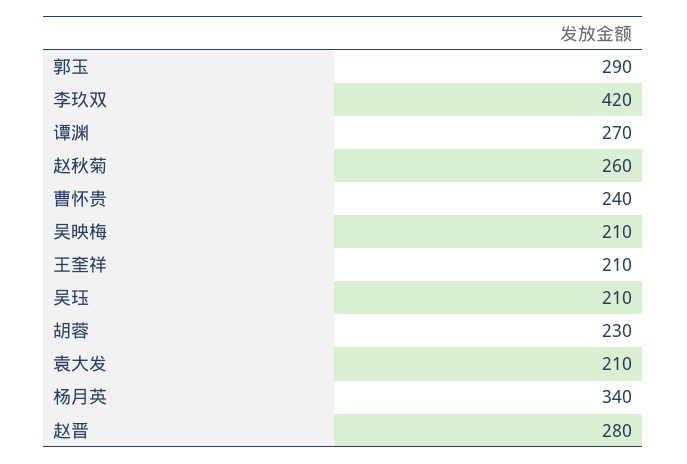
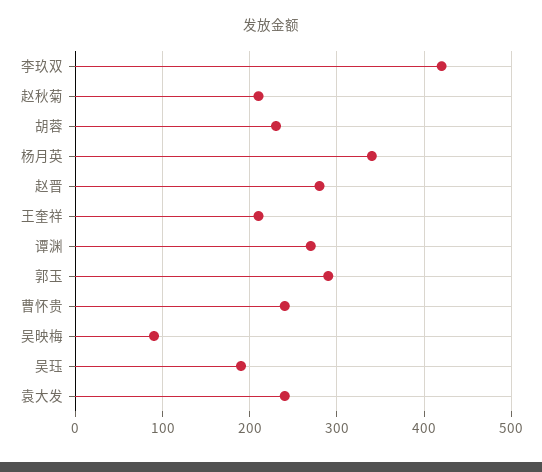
赵秋菊: 260 -> 210
吴映梅: 210 -> 90
吴珏: 210 -> 190
袁大发: 210 -> 240

